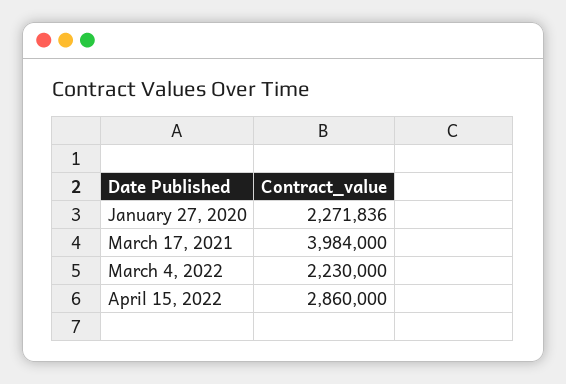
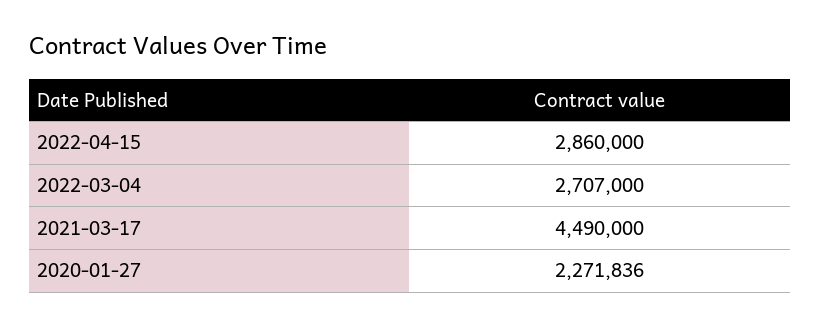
March 17, 2021: 3984000 -> 4490000
March 4, 2022: 2230000 -> 2707000

